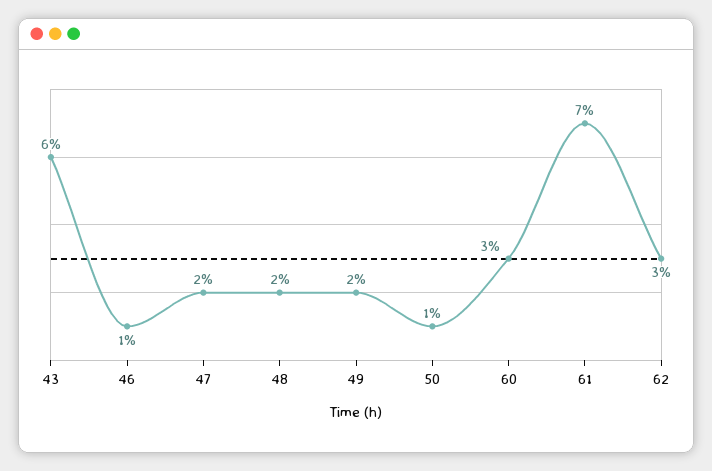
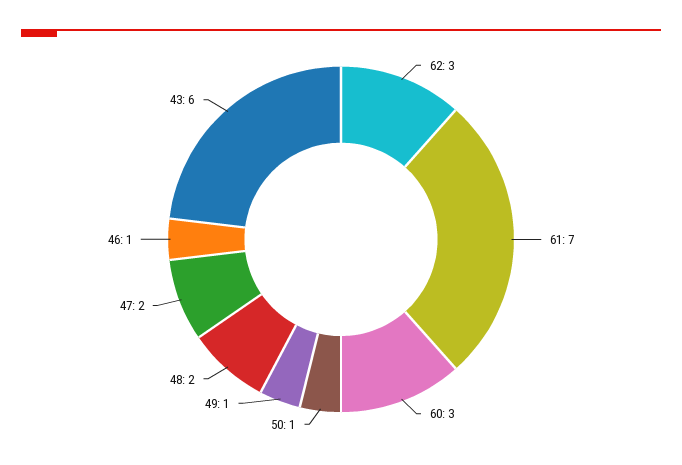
49: 2 -> 1

